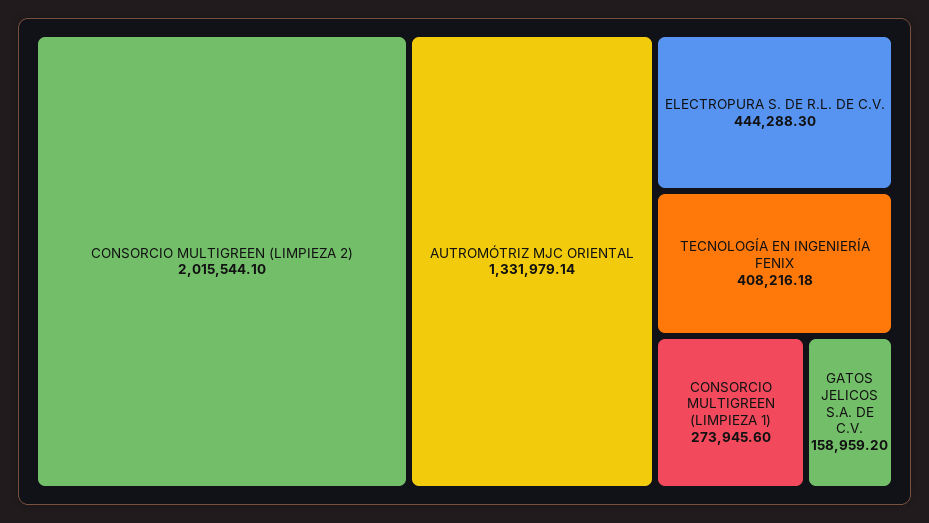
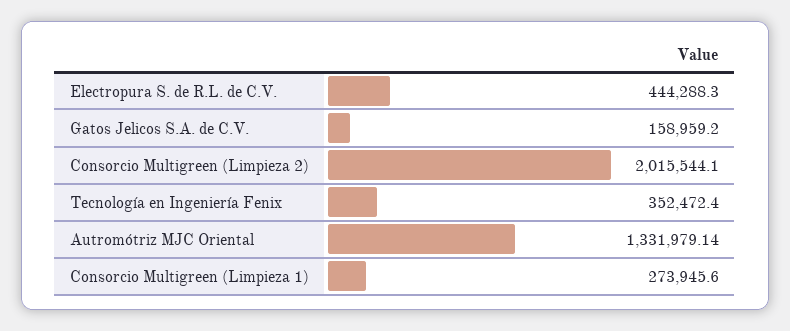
TECNOLOGÍA EN INGENIERÍA FENIX: 408216.18 -> 352472.4

